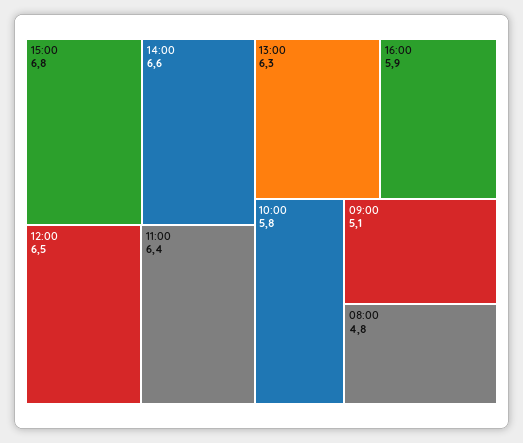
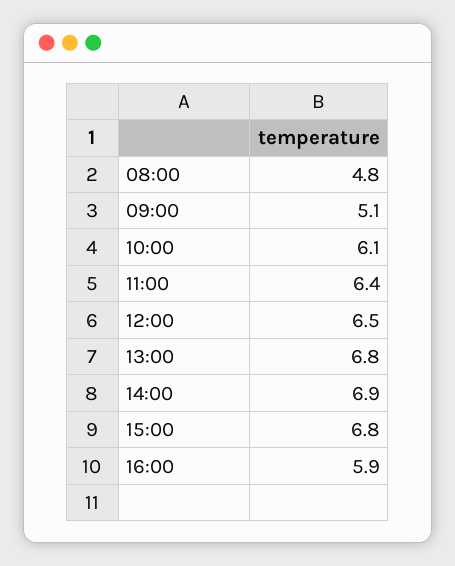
14:00: 6.6 -> 6.9
13:00: 6.3 -> 6.8
10:00: 5.8 -> 6.1

